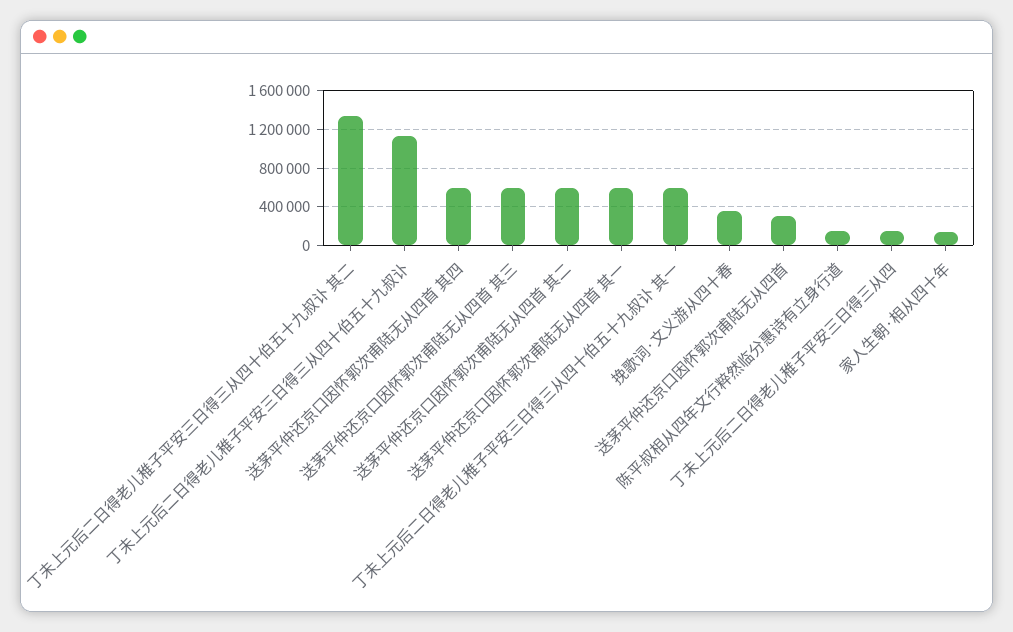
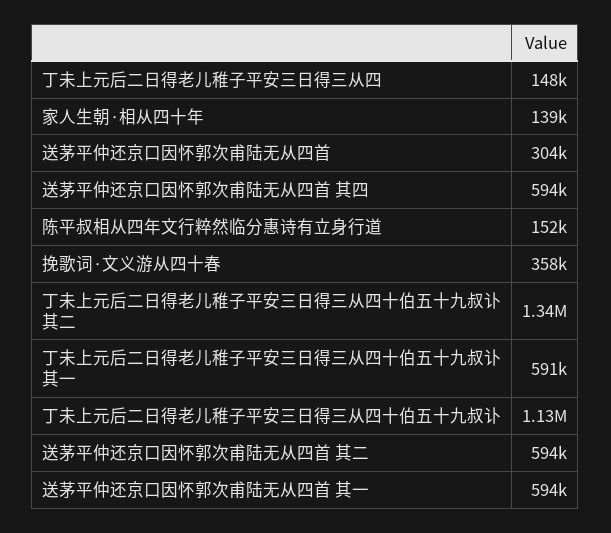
送茅平仲还京口因怀郭次甫陆无从四首 其三: 600000 -> none

